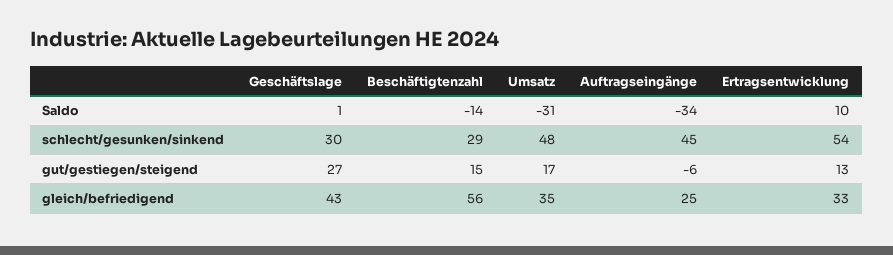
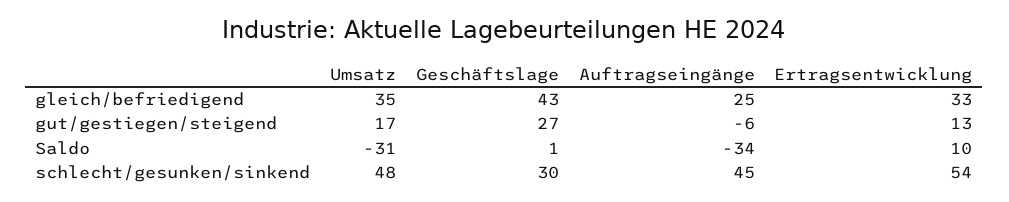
Beschäftigtenzahl, Saldo: -14 -> none
Beschäftigtenzahl, schlecht/gesunken/sinkend: 29 -> none
Beschäftigtenzahl, gut/gestiegen/steigend: 15 -> none
Beschäftigtenzahl, gleich/befriedigend: 56 -> none

